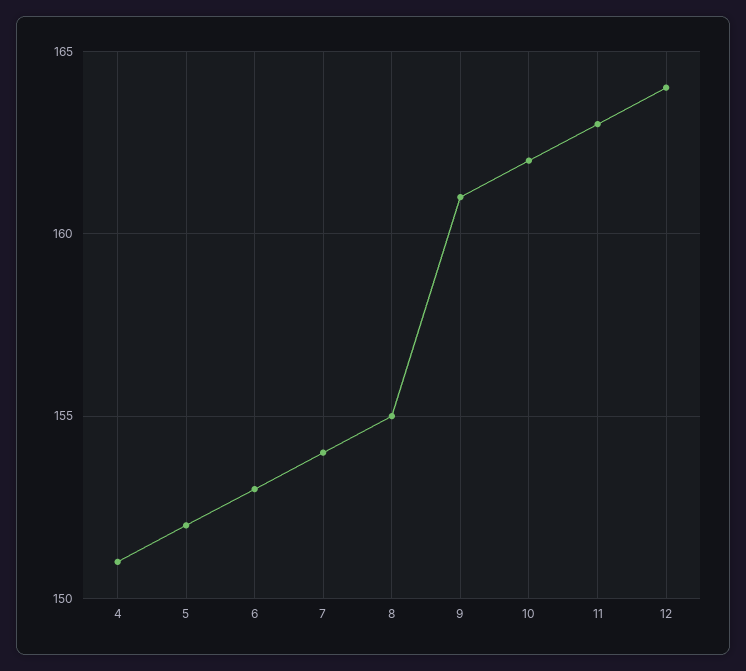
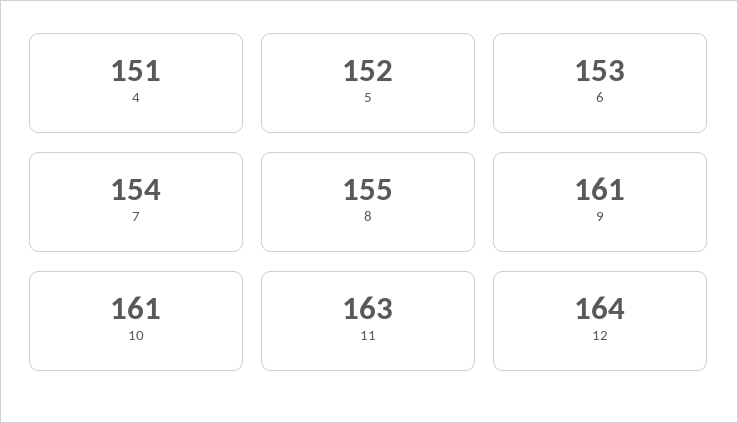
10: 162 -> 161

